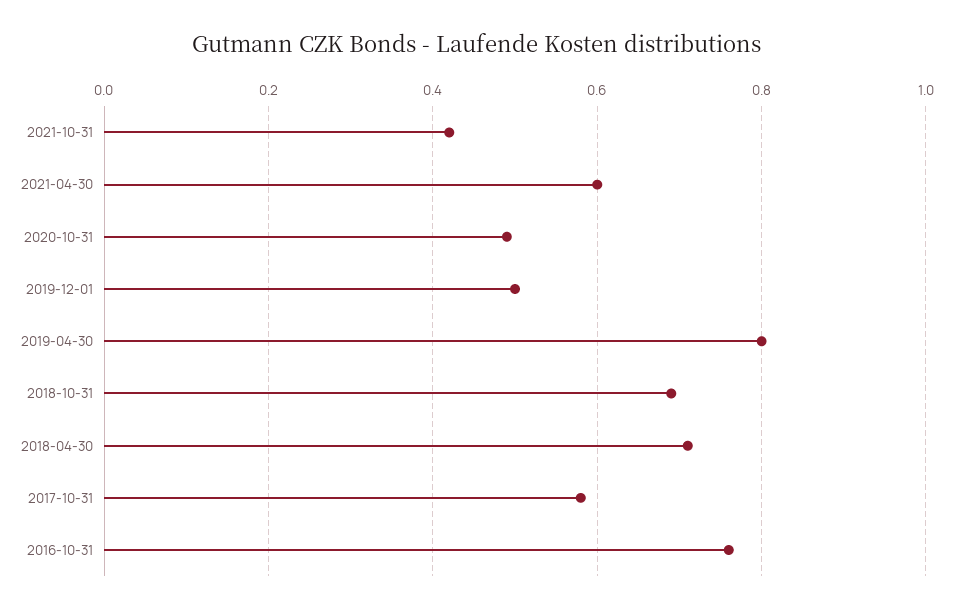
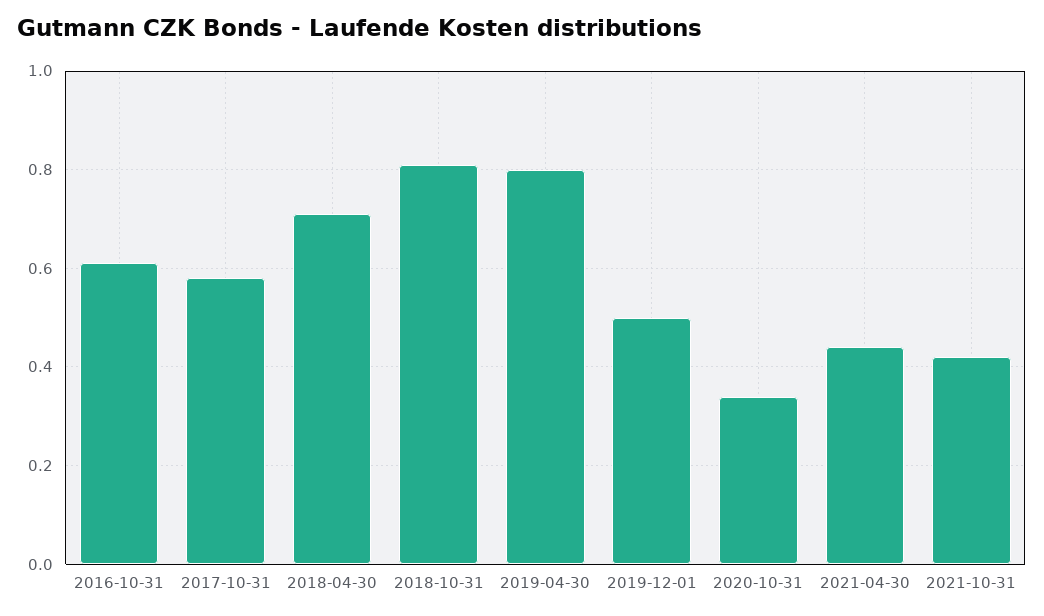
2021-04-30: 0.6 -> 0.45
2020-10-31: 0.5 -> 0.35
2018-10-31: 0.7 -> 0.8
2016-10-31: 0.75 -> 0.6

